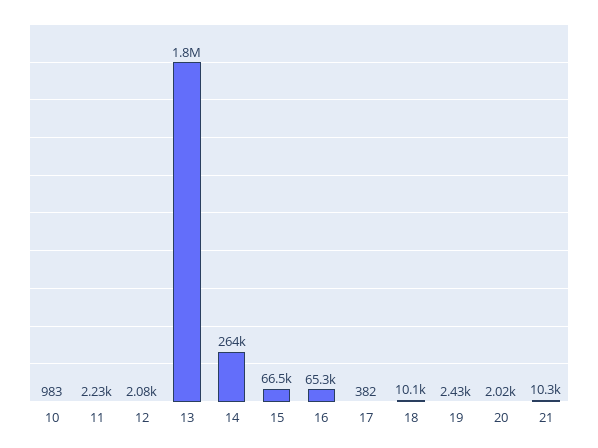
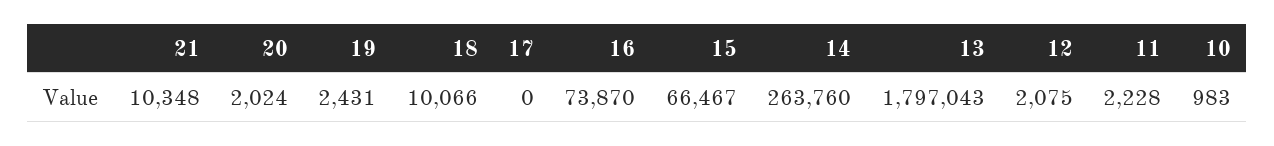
16: 65300 -> 73870
17: 382 -> 0

